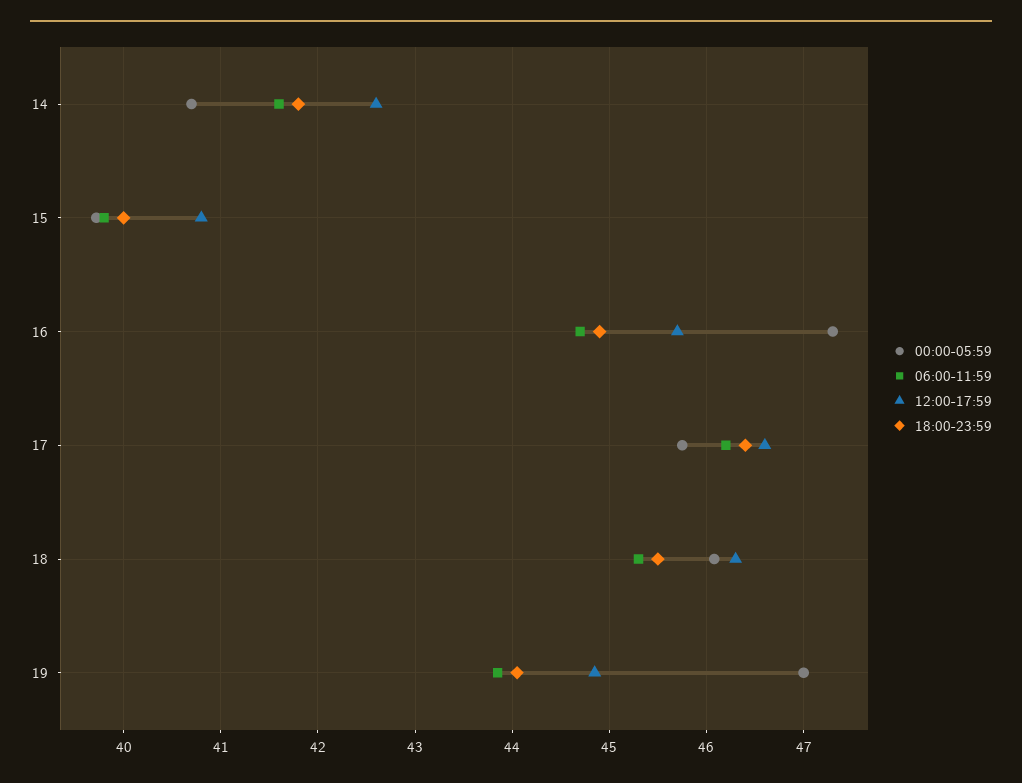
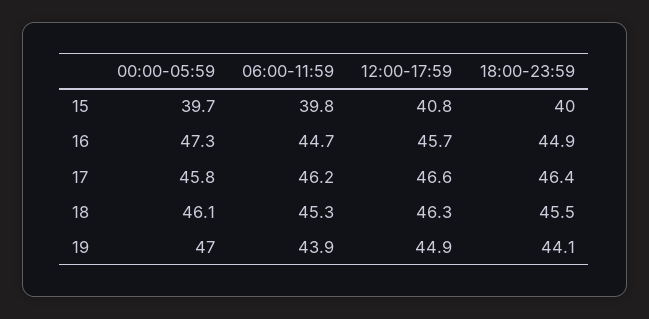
00:00-05:59, 14: 40.7 -> none
06:00-11:59, 14: 41.6 -> none
12:00-17:59, 14: 42.6 -> none
18:00-23:59, 14: 41.8 -> none

